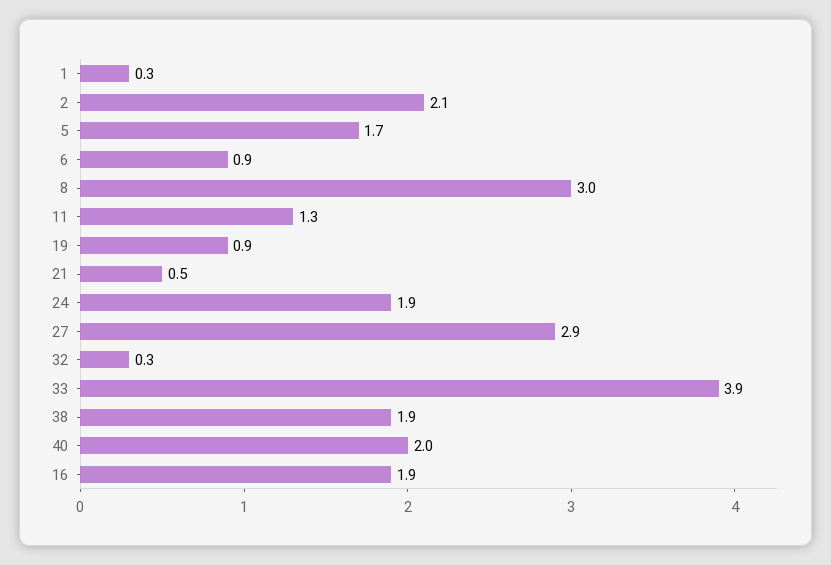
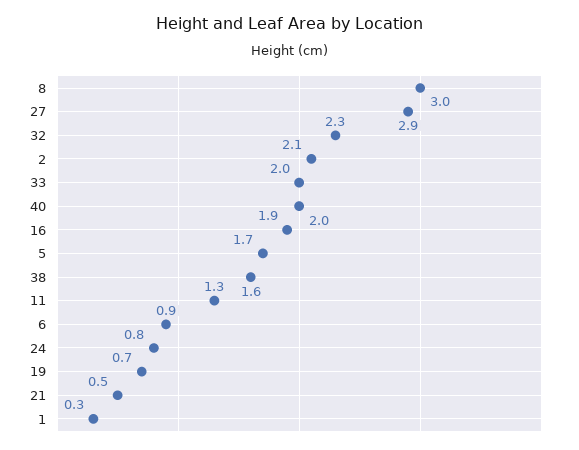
19: 0.9 -> 0.7
24: 1.9 -> 0.8
32: 0.3 -> 2.3
33: 3.9 -> 2
38: 1.9 -> 1.6

